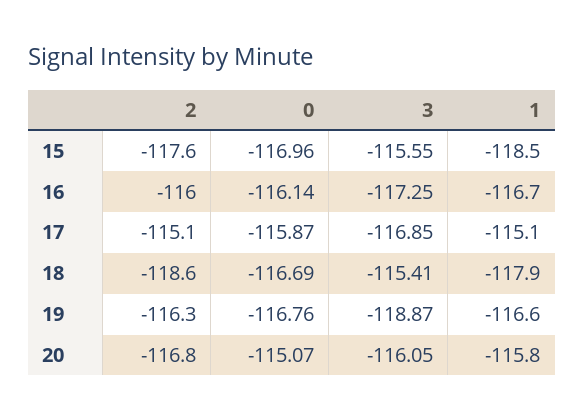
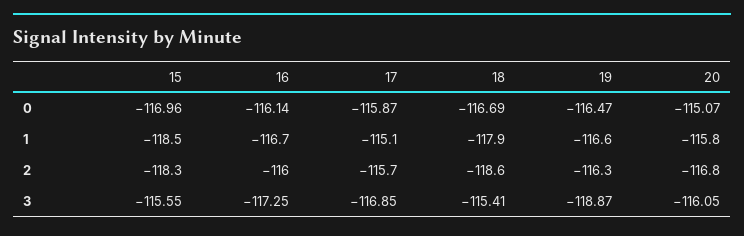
2, 15: -117.6 -> -118.3
2, 17: -115.1 -> -115.7
0, 19: -116.76 -> -116.47

